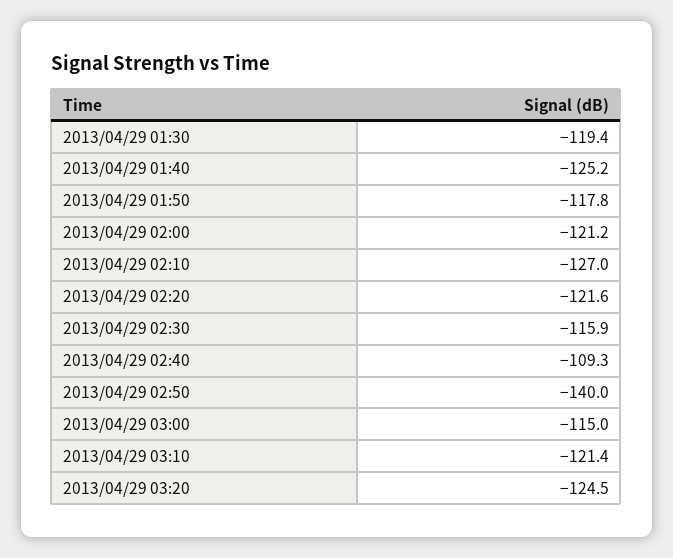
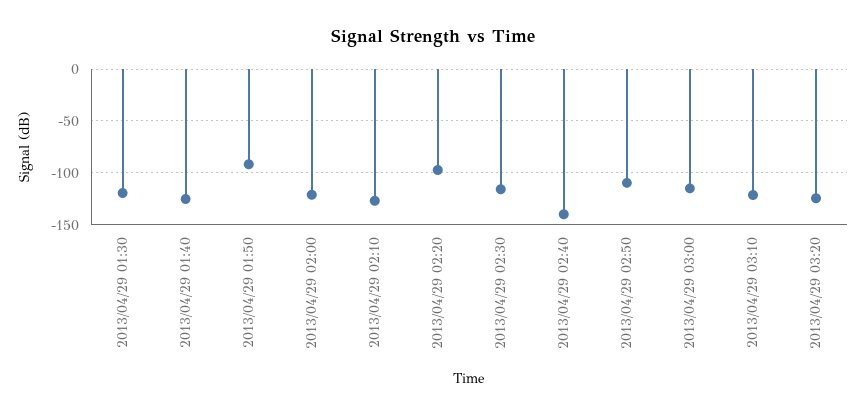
2013/04/29 01:50: -117.8 -> -90
2013/04/29 02:20: -121.6 -> -100
2013/04/29 02:40: -109.3 -> -140
2013/04/29 02:50: -140 -> -110

